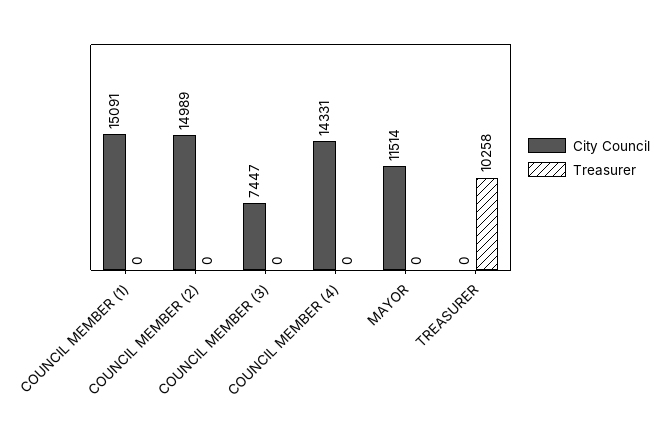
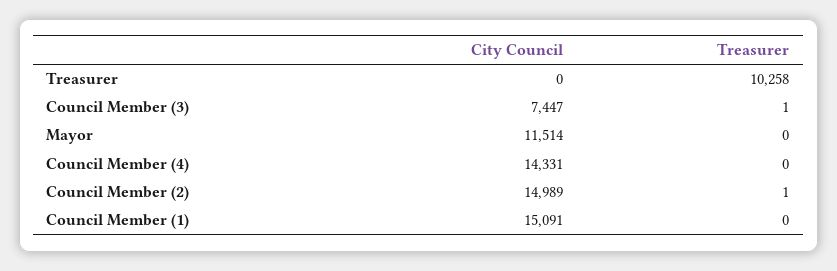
Treasurer, COUNCIL MEMBER (2): 0 -> 1
Treasurer, COUNCIL MEMBER (3): 0 -> 1

